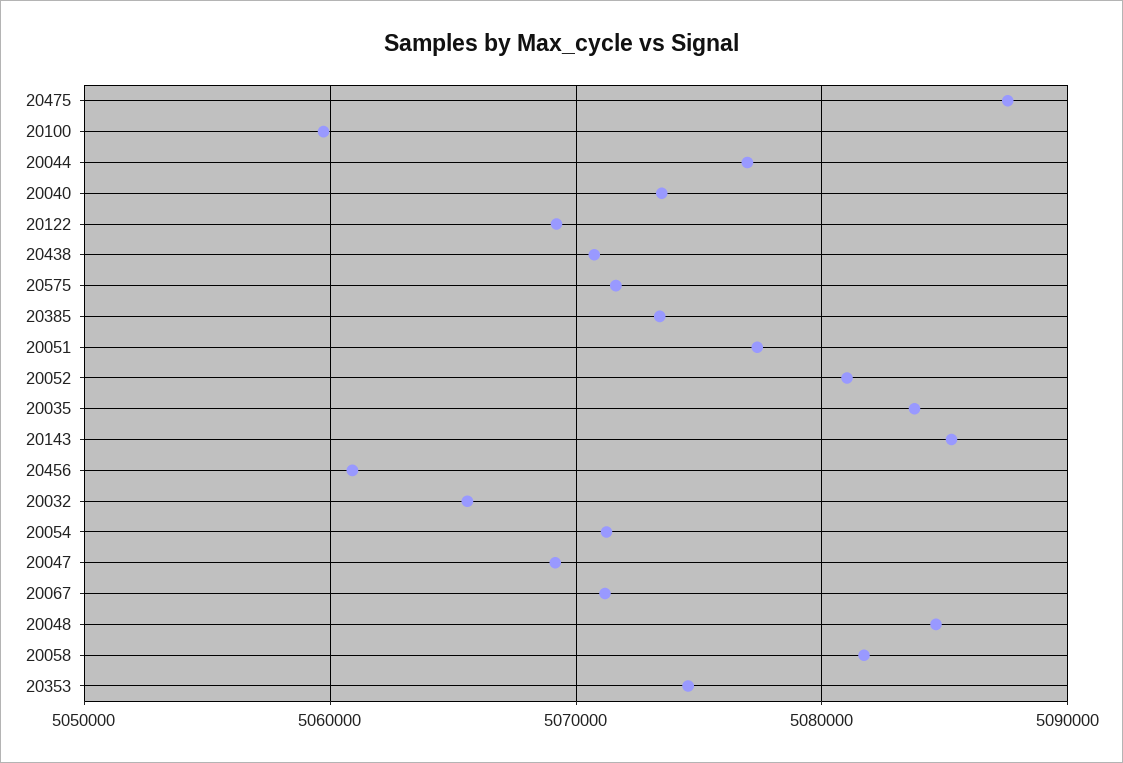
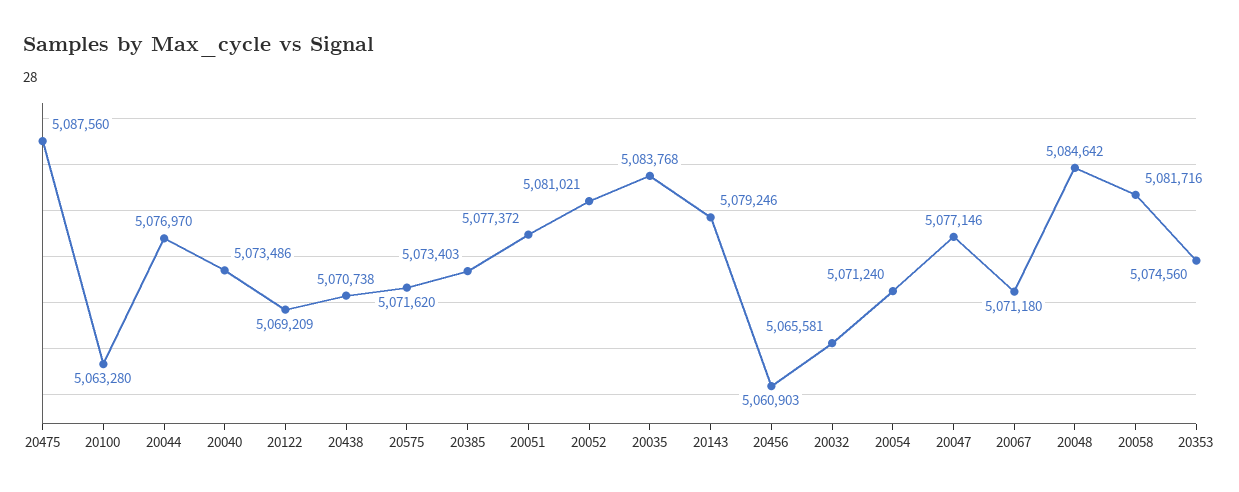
20100: 5060000 -> 5063280
20143: 5085000 -> 5079246
20047: 5069000 -> 5077146

